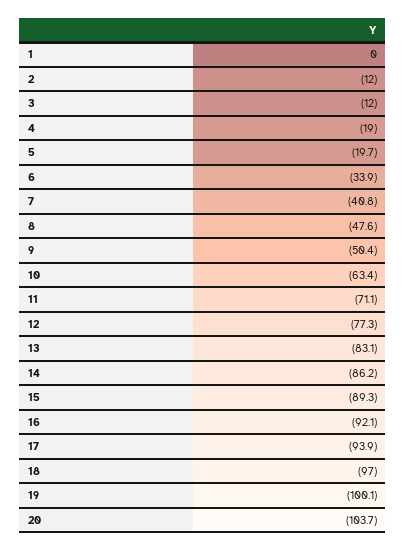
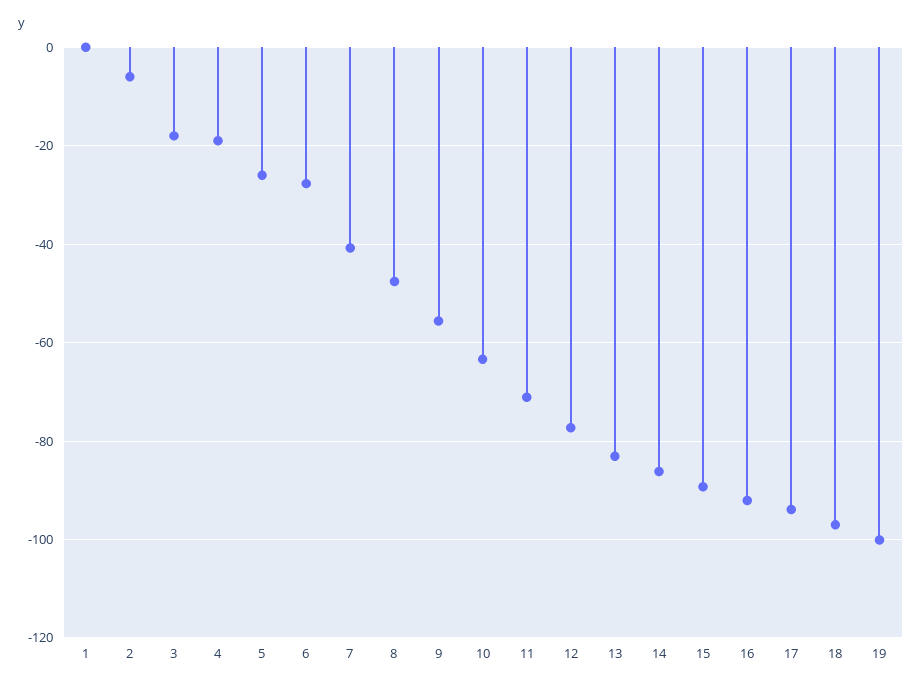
2: -12 -> -6
3: -12 -> -18
5: -19.7 -> -26
6: -33.9 -> -28
9: -50.4 -> -56
20: -103.7 -> none

